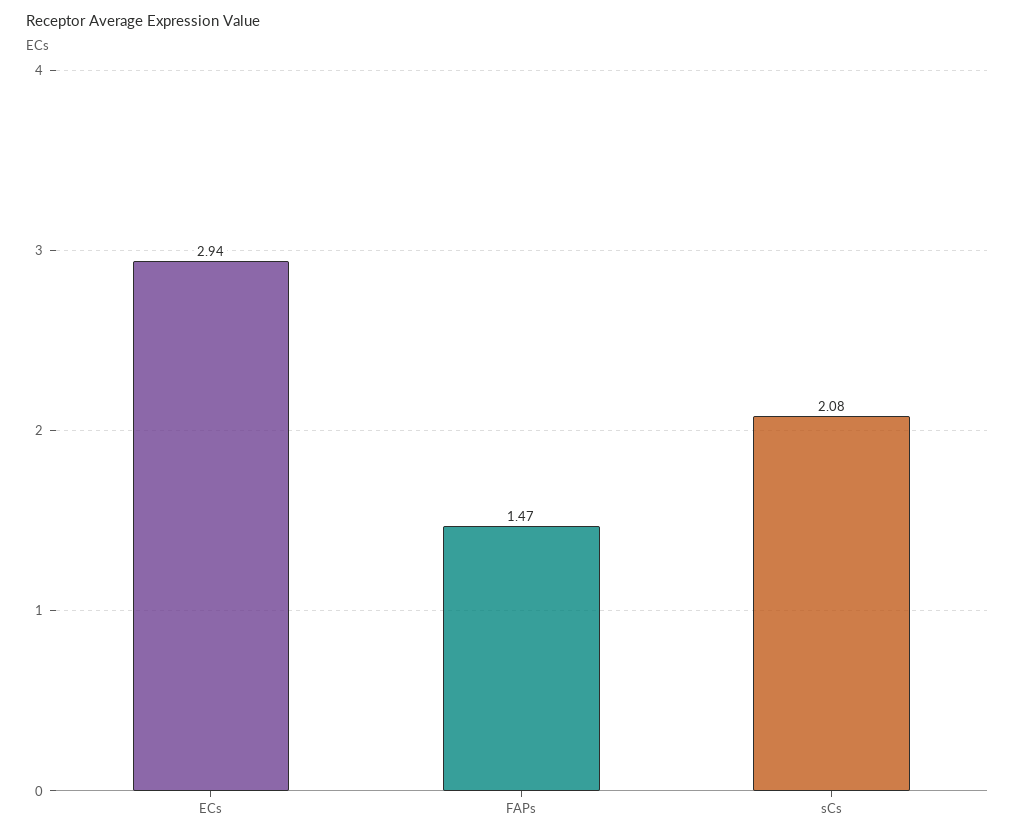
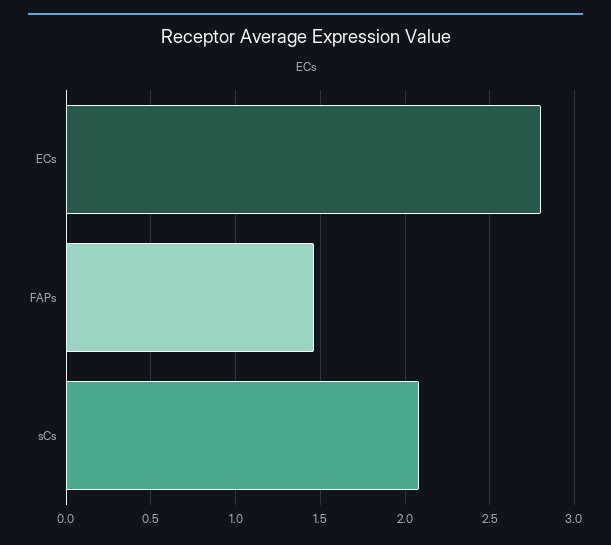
ECs: 2.94 -> 2.8

